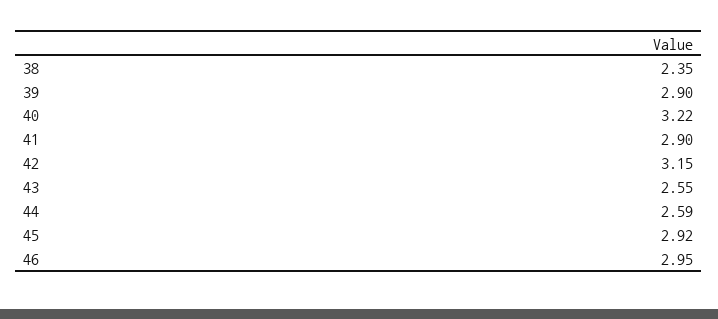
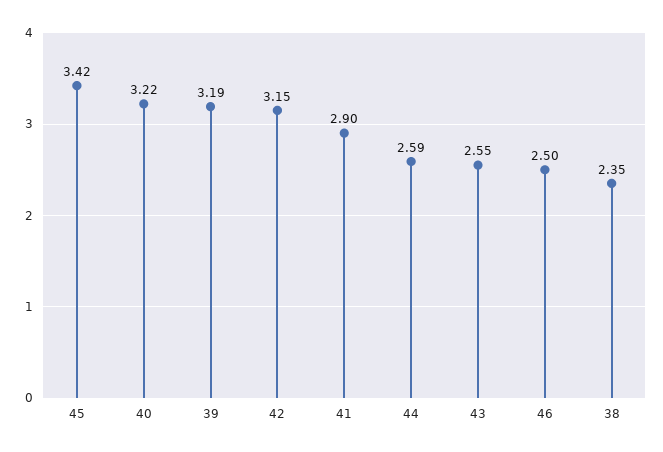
39: 2.9 -> 3.19
45: 2.92 -> 3.42
46: 2.95 -> 2.5

